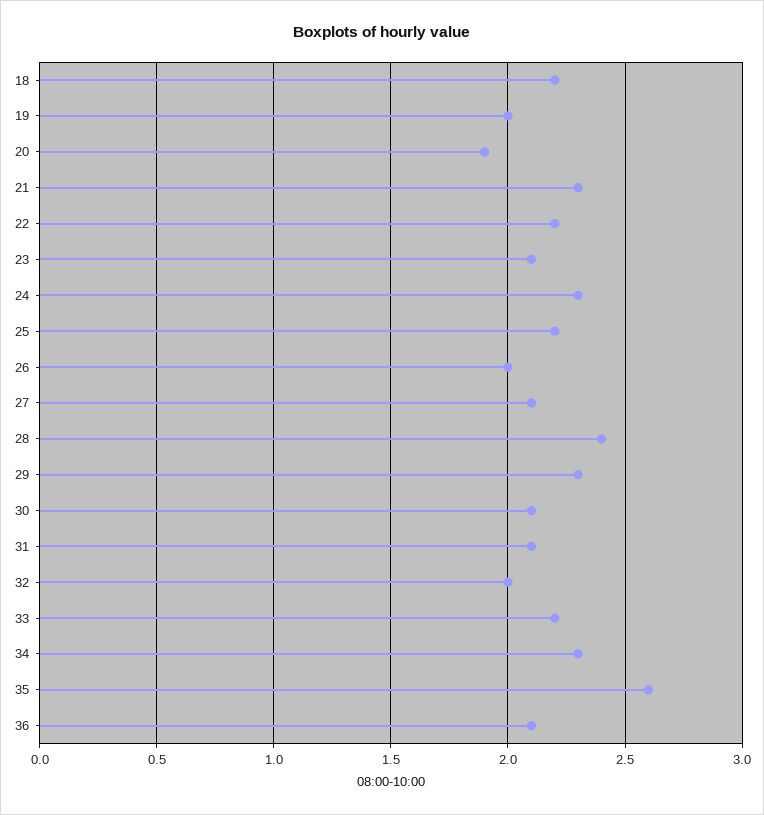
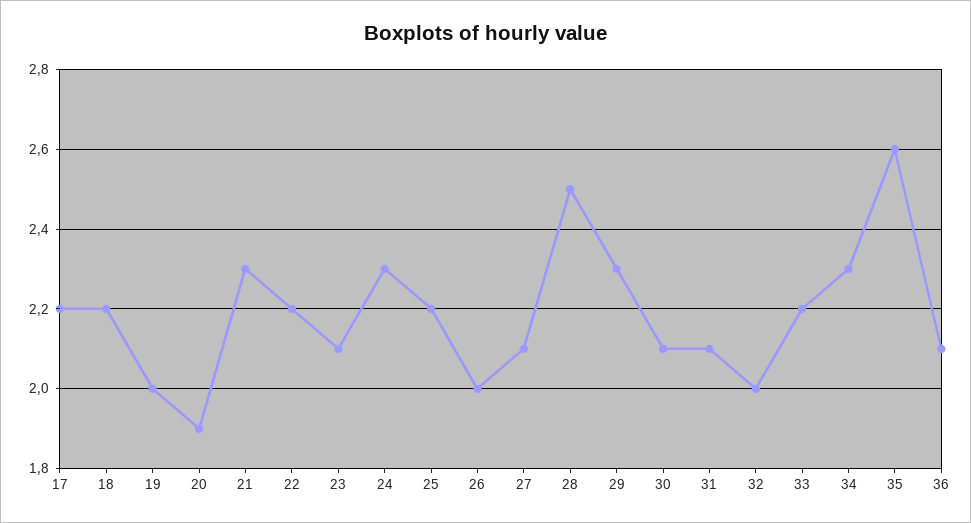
28: 2.4 -> 2.5
17: none -> 2.2

